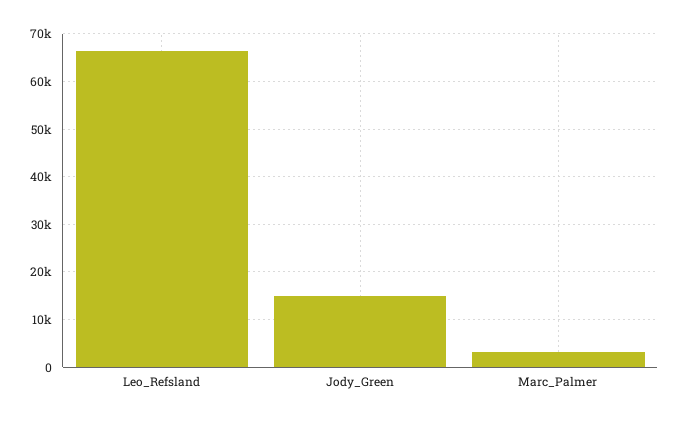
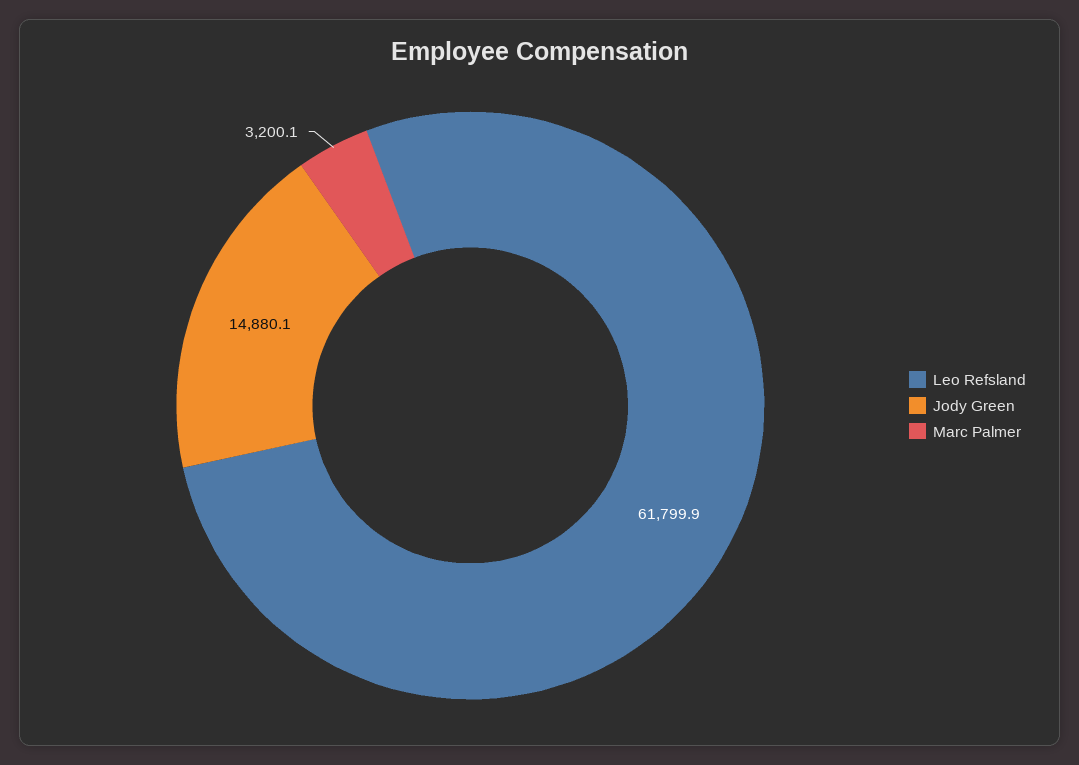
Leo_Refsland: 66000 -> 61799.9

